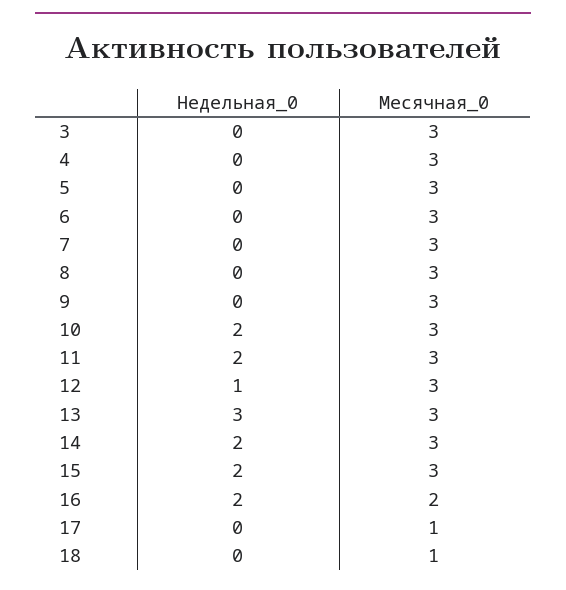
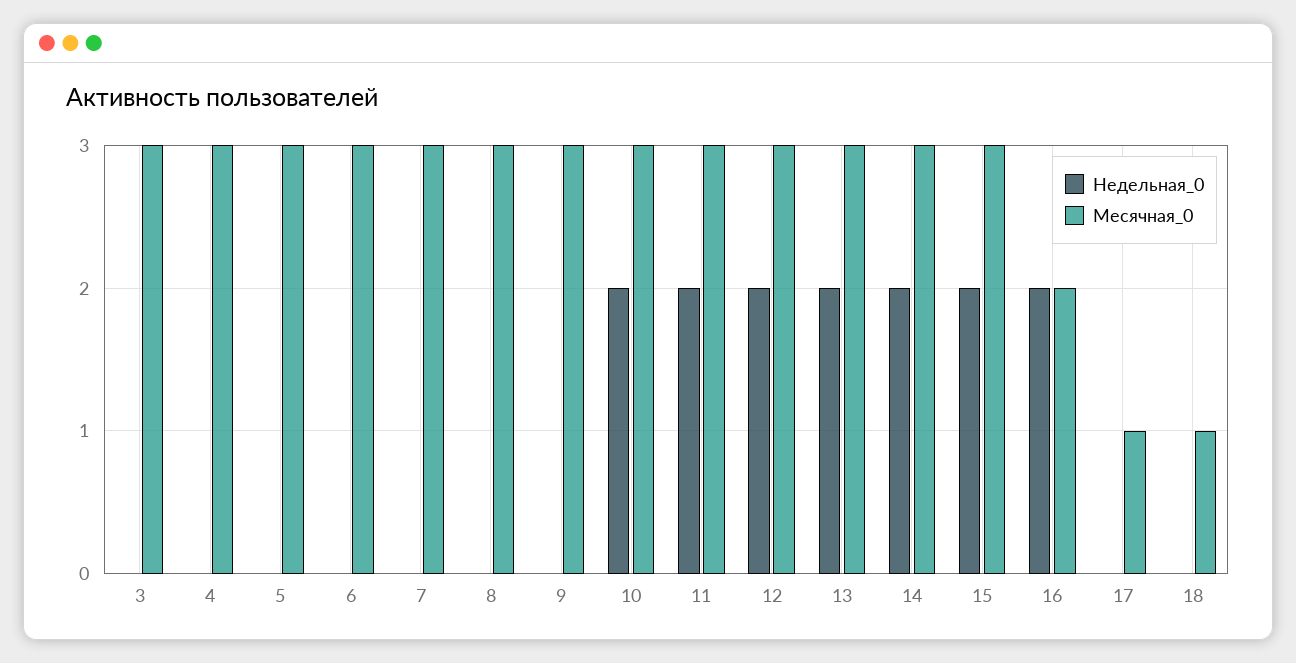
Недельная_0, 12: 1 -> 2
Недельная_0, 13: 3 -> 2

